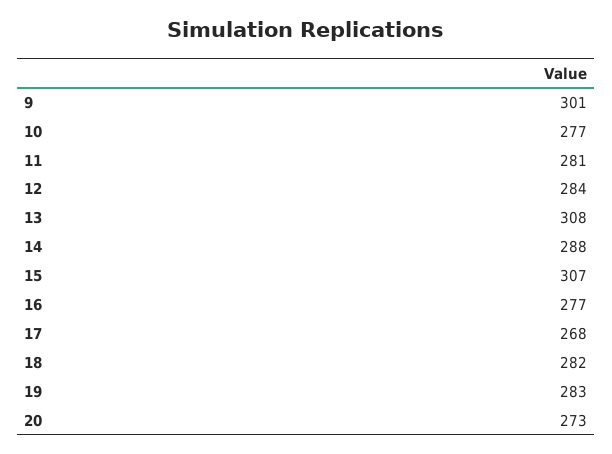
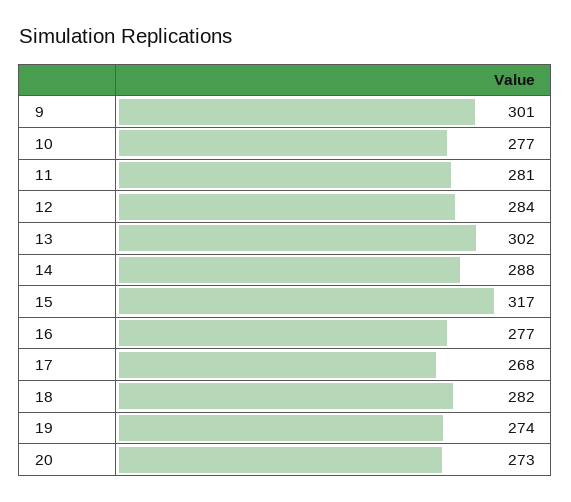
13: 308 -> 302
15: 307 -> 317
19: 283 -> 274

